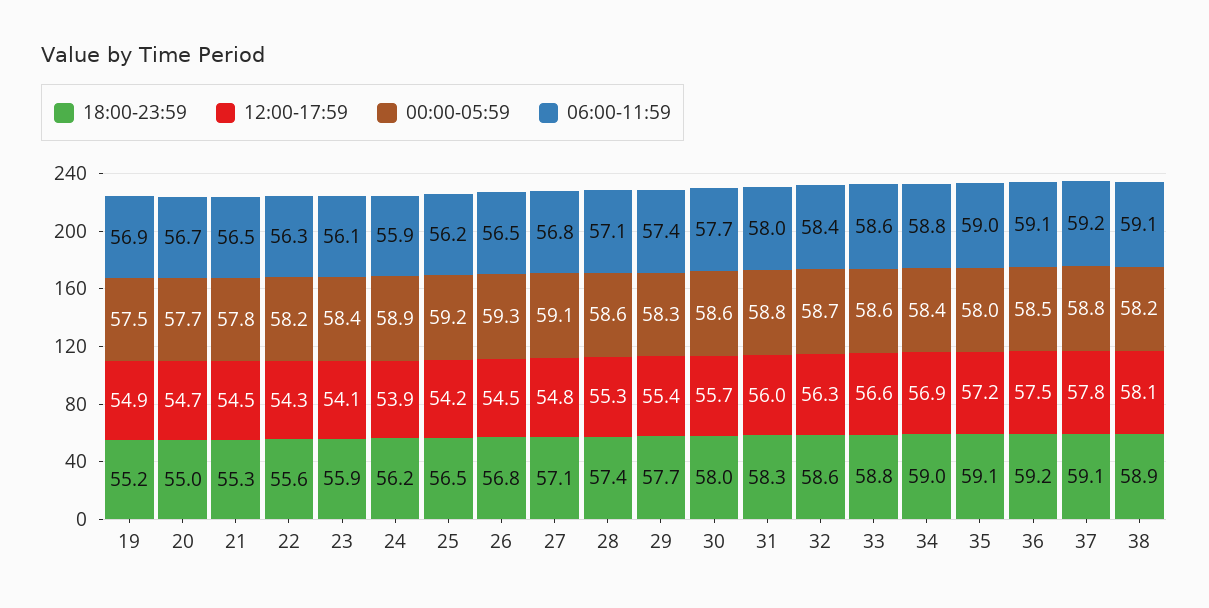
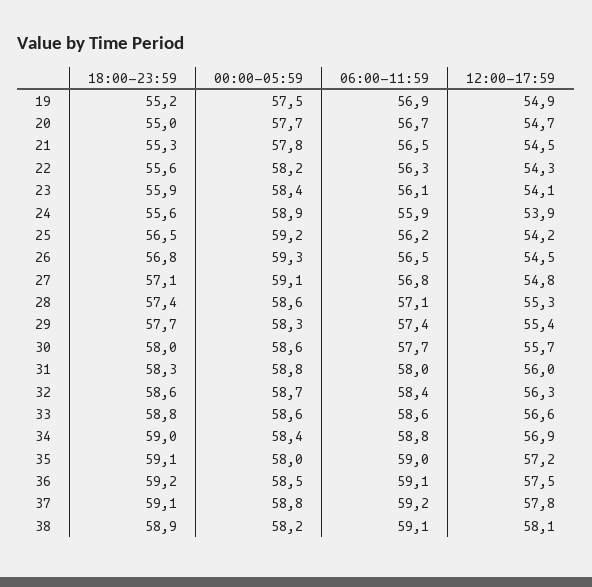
18:00-23:59, 24: 56.2 -> 55.6

